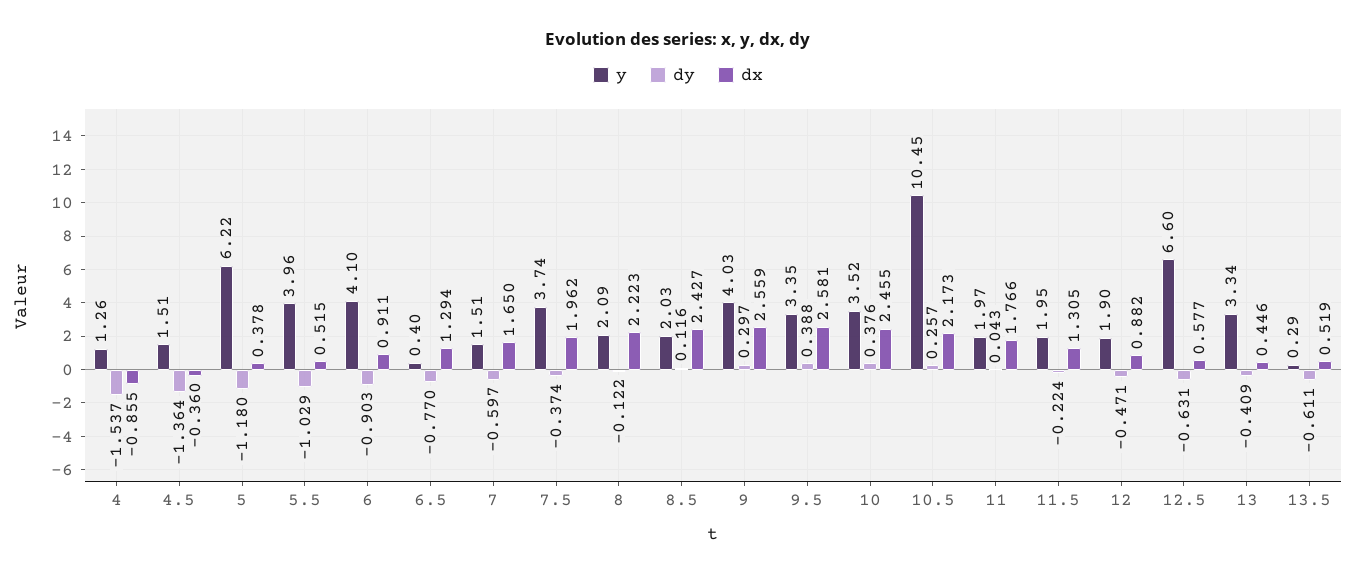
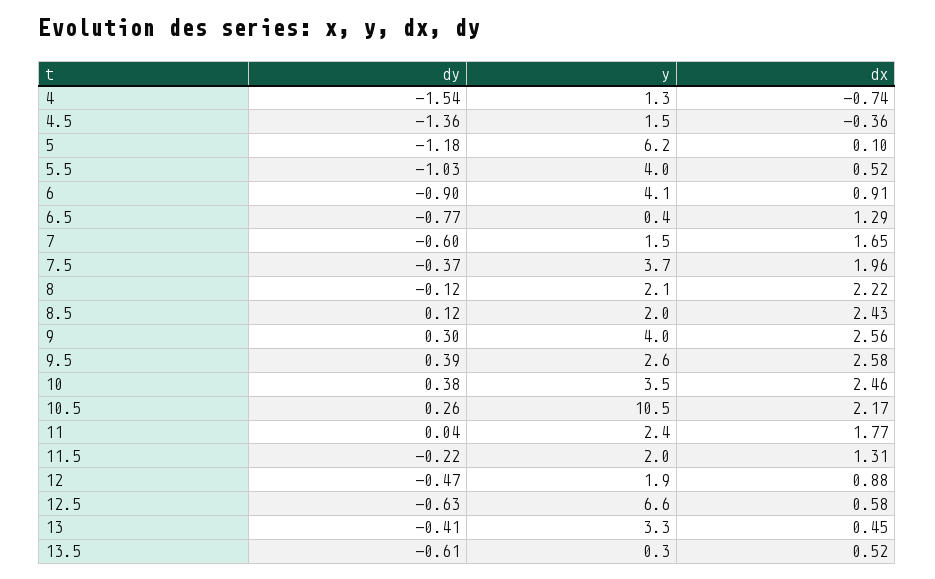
dx, 4: -0.855 -> -0.74
dx, 5: 0.378 -> 0.1
y, 9.5: 3.35 -> 2.6
y, 11: 1.97 -> 2.4

